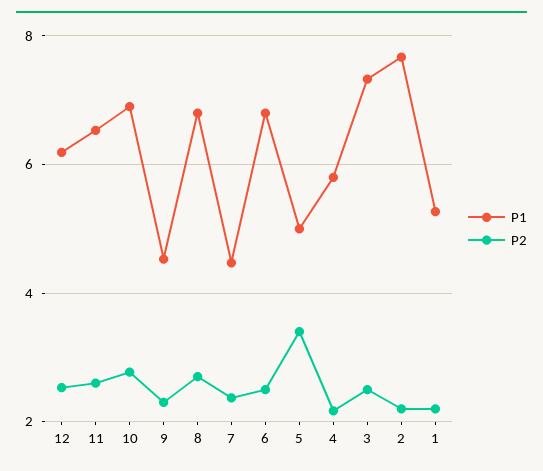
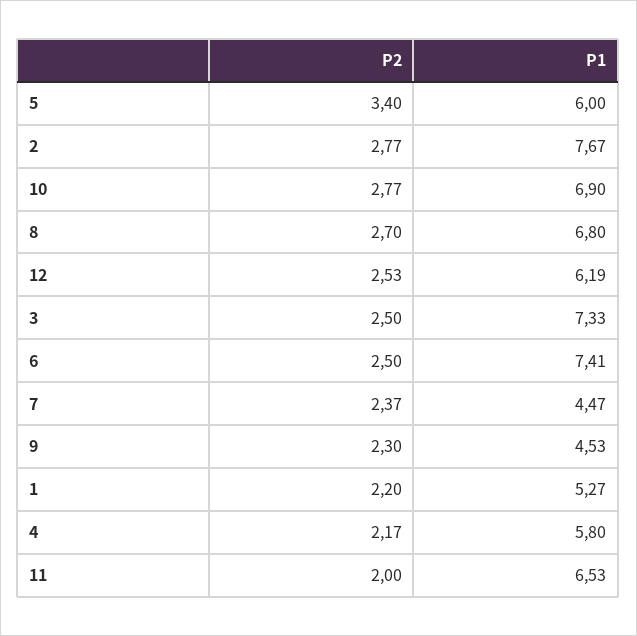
P2, 11: 2.6 -> 2
P1, 6: 6.8 -> 7.41
P1, 5: 5 -> 6
P2, 2: 2.2 -> 2.77

